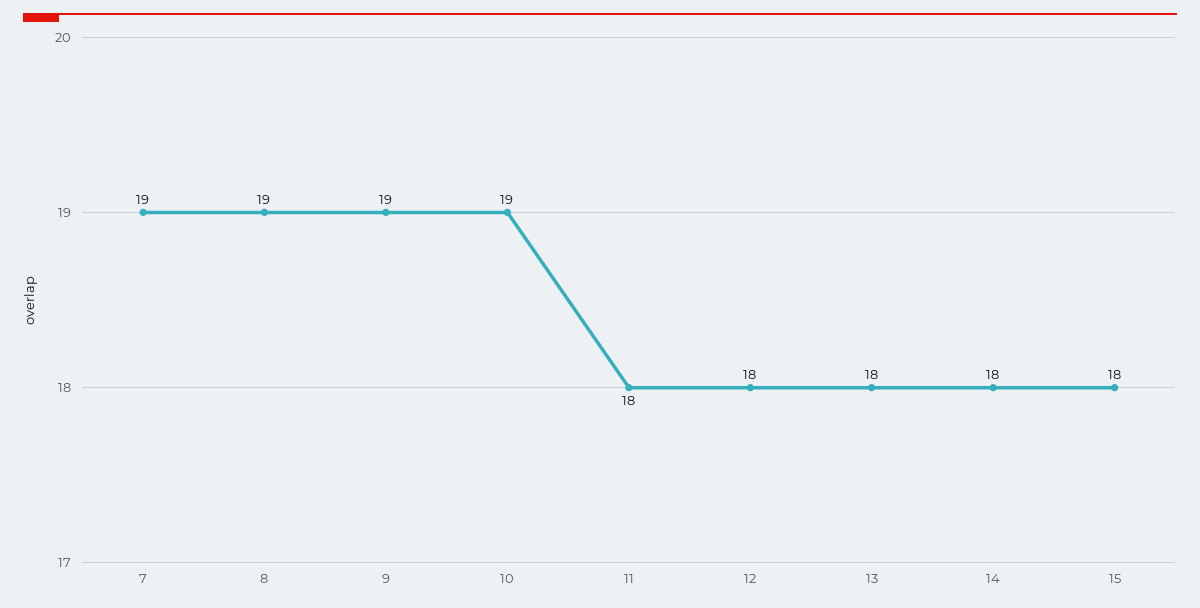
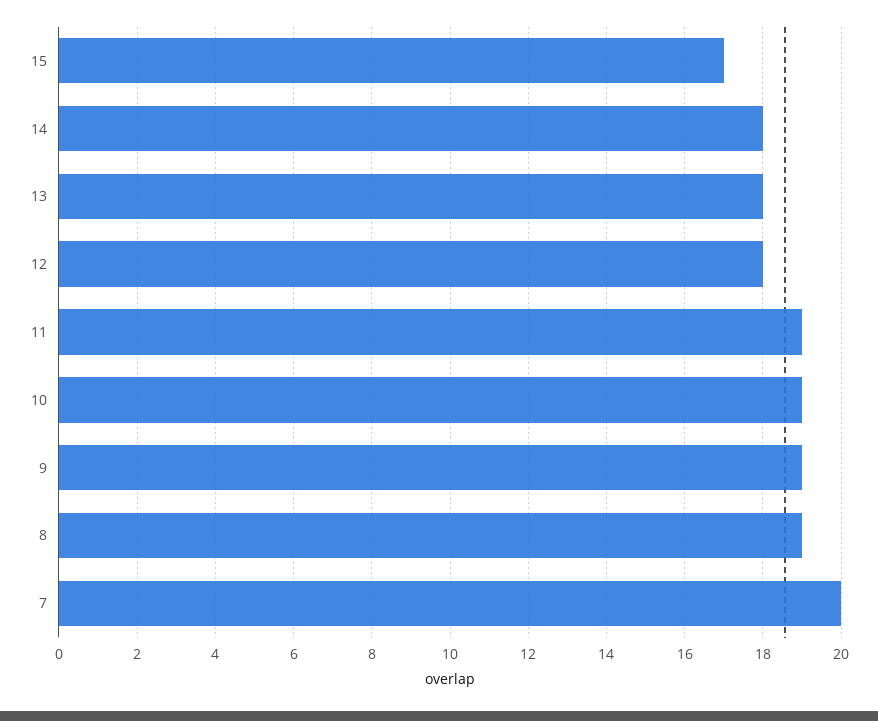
7: 19 -> 20
11: 18 -> 19
15: 18 -> 17

